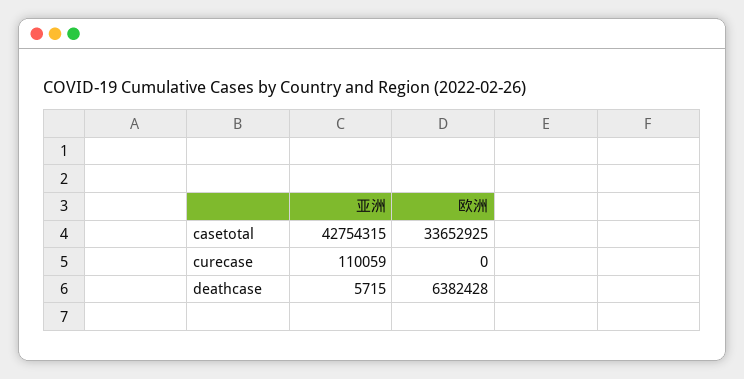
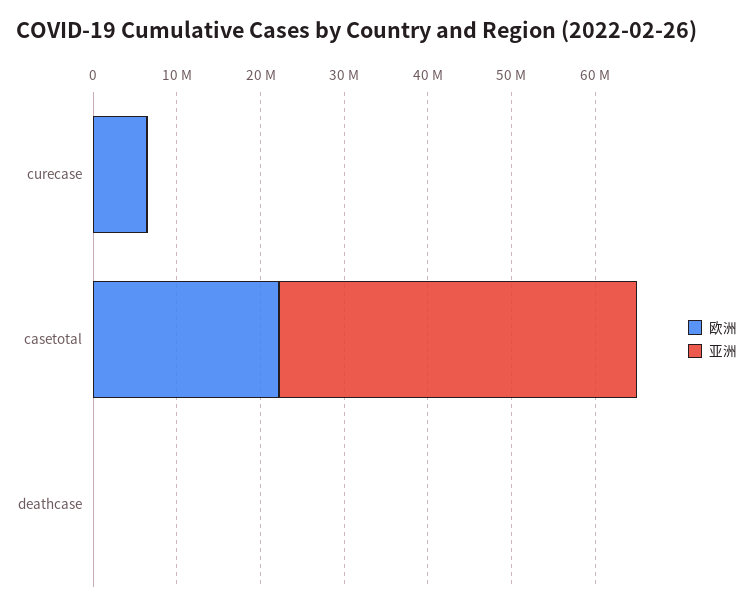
欧洲, casetotal: 33652925 -> 22000000
欧洲, curecase: 0 -> 6000000
欧洲, deathcase: 6382428 -> 0

